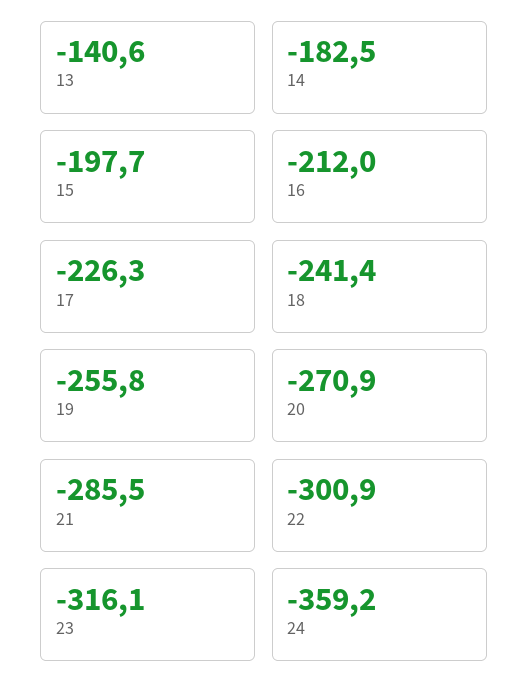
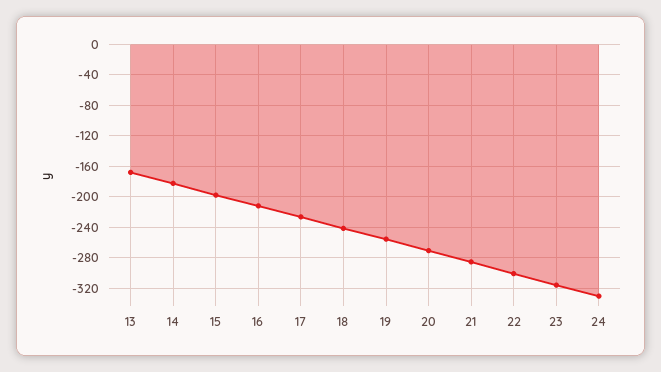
13: -140.6 -> -170
24: -359.2 -> -330

